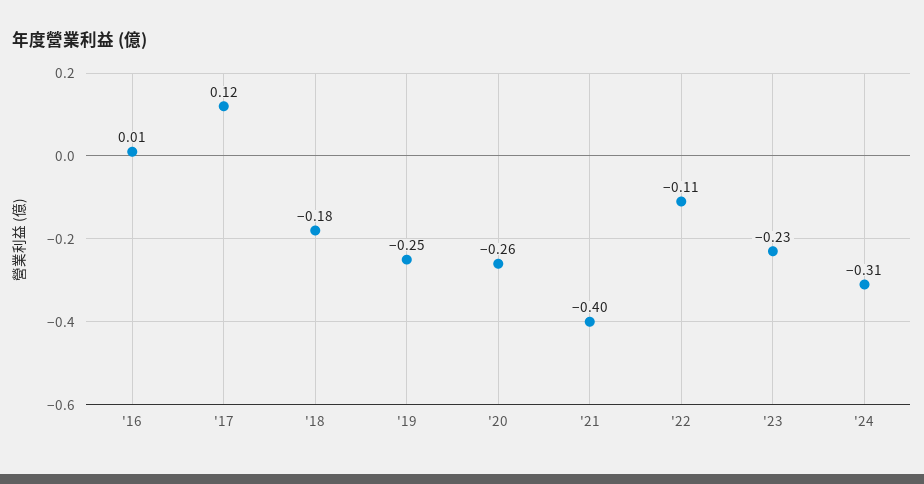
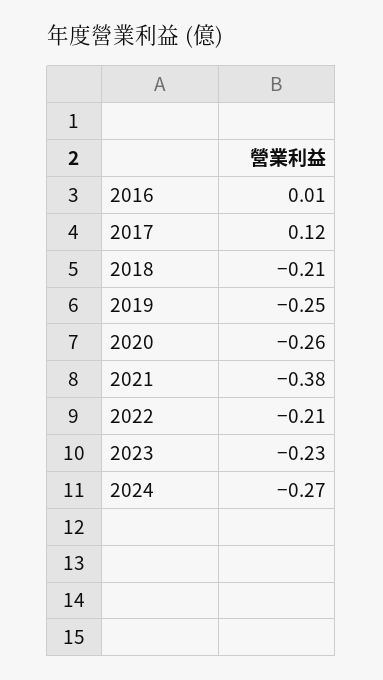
'18: -0.18 -> -0.21
'21: -0.4 -> -0.38
'22: -0.11 -> -0.21
'24: -0.31 -> -0.27

